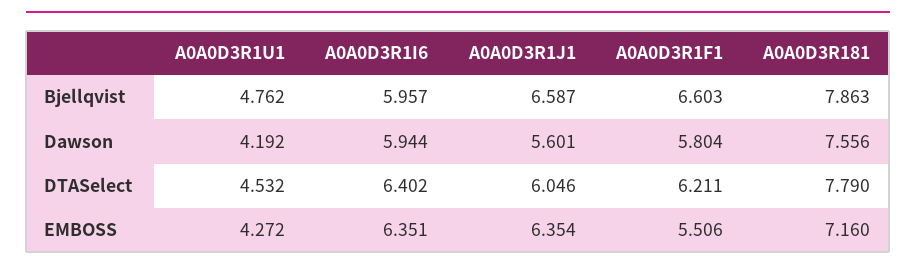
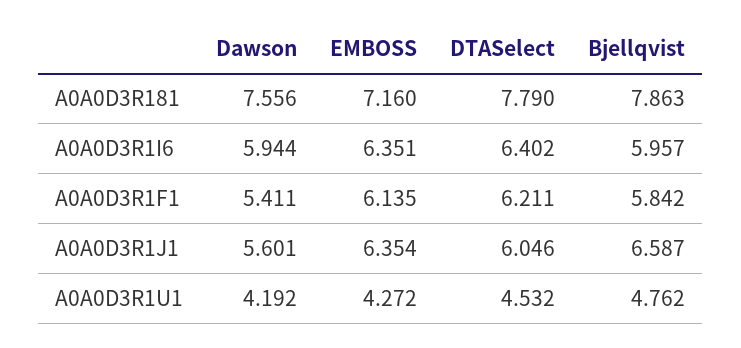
A0A0D3R1F1, Bjellqvist: 6.603 -> 5.842
A0A0D3R1F1, Dawson: 5.804 -> 5.411
A0A0D3R1F1, EMBOSS: 5.506 -> 6.135

